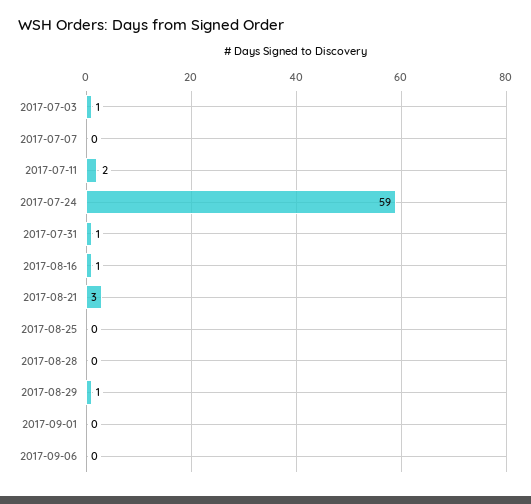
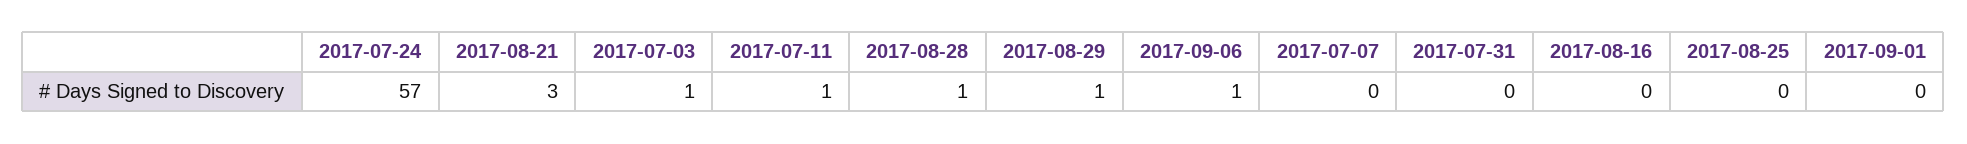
2017-07-11: 2 -> 1
2017-07-24: 59 -> 57
2017-07-31: 1 -> 0
2017-08-16: 1 -> 0
2017-08-28: 0 -> 1
2017-09-06: 0 -> 1

